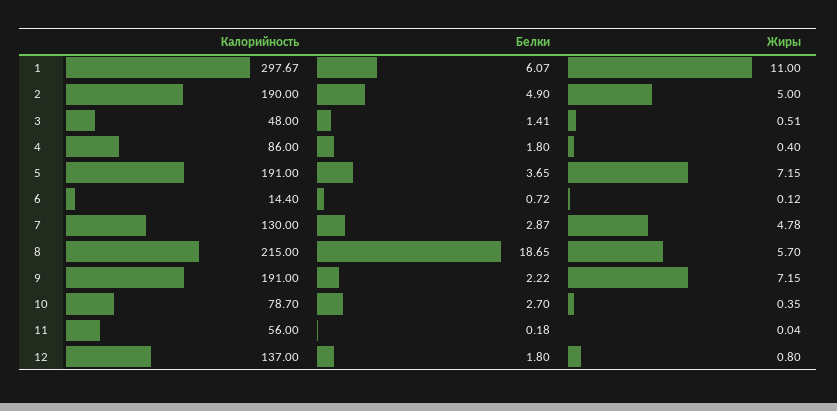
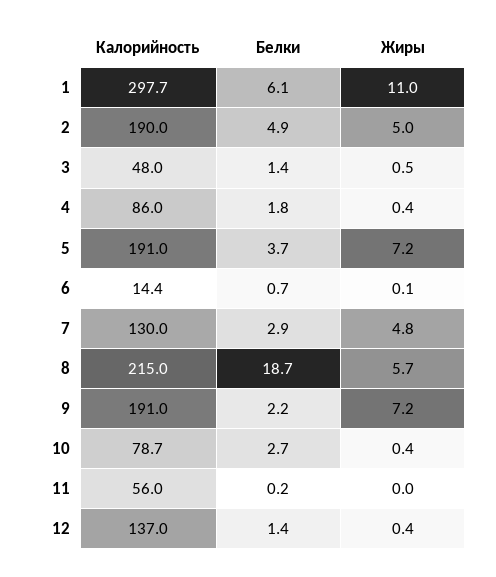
Белки, 12: 1.8 -> 1.4
Жиры, 12: 0.8 -> 0.4

